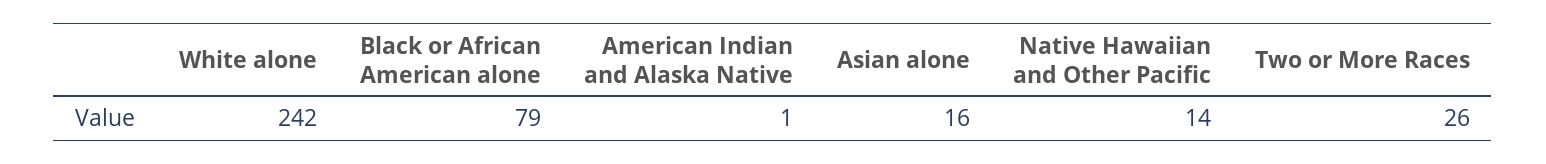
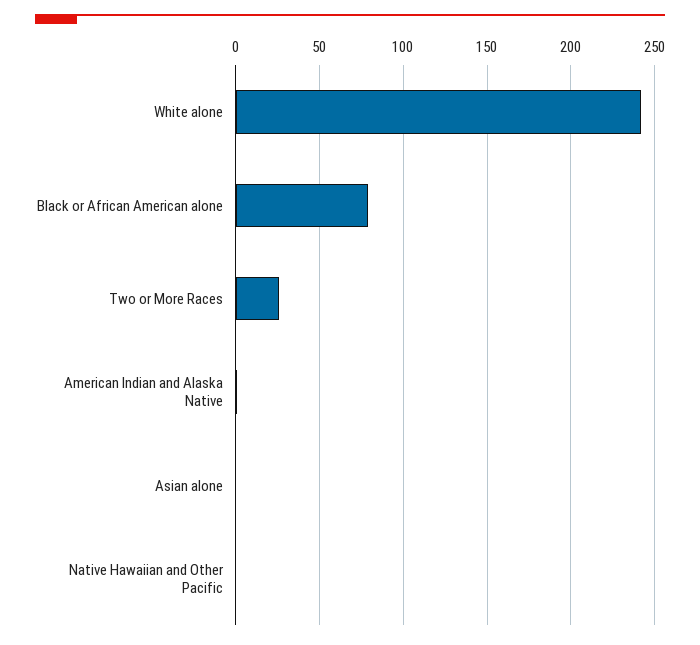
Asian alone: 16 -> 0
Native Hawaiian and Other Pacific: 14 -> 0

